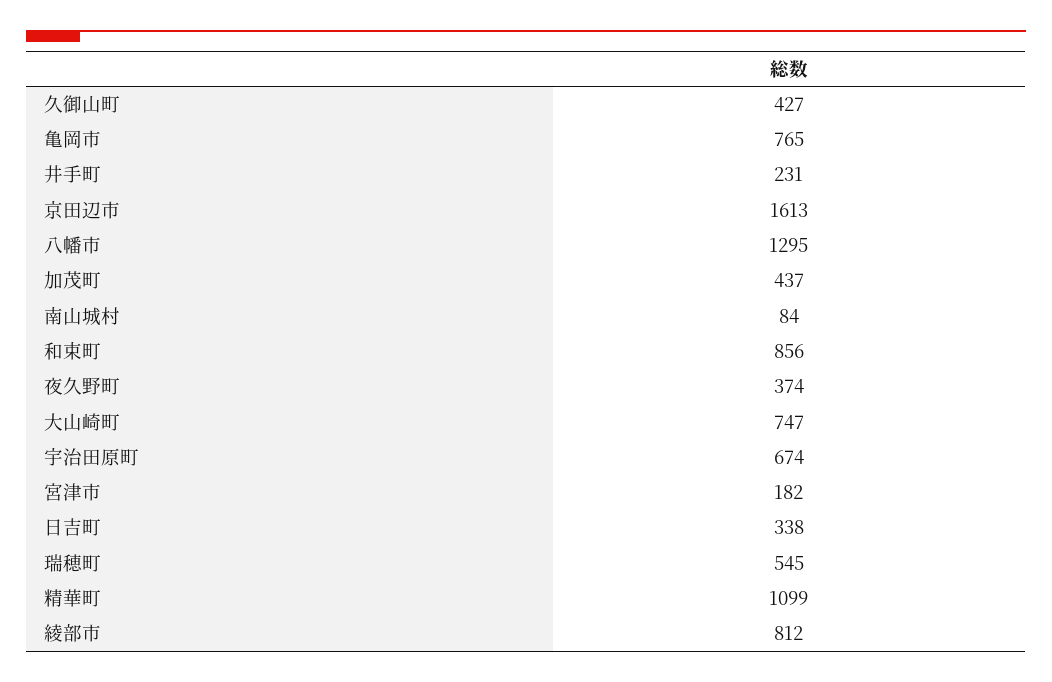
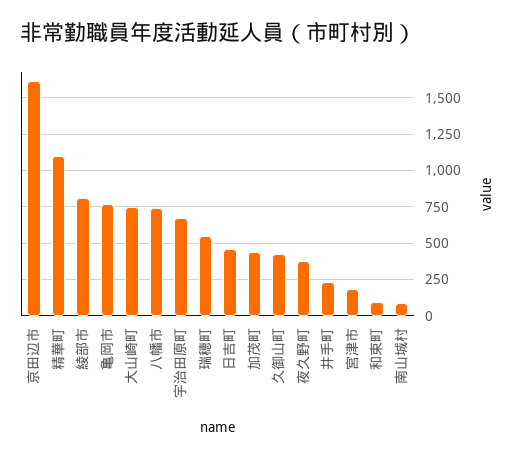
八幡市: 1295 -> 750
和束町: 856 -> 100
日吉町: 338 -> 450

